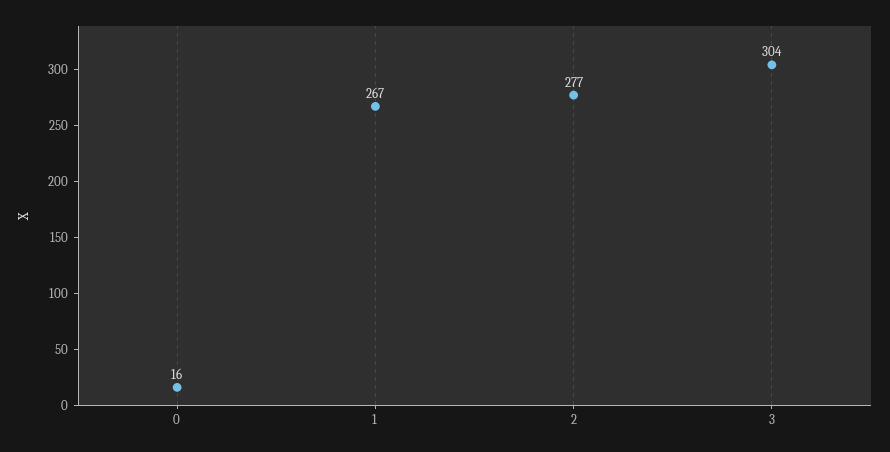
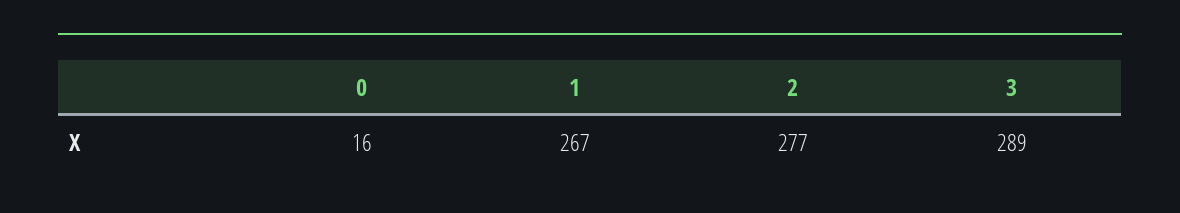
3: 304 -> 289

